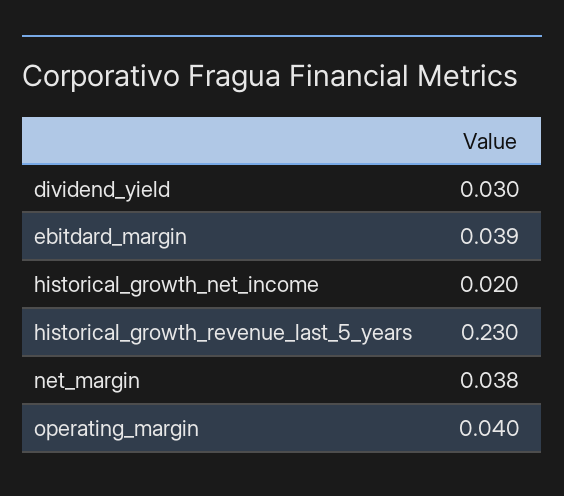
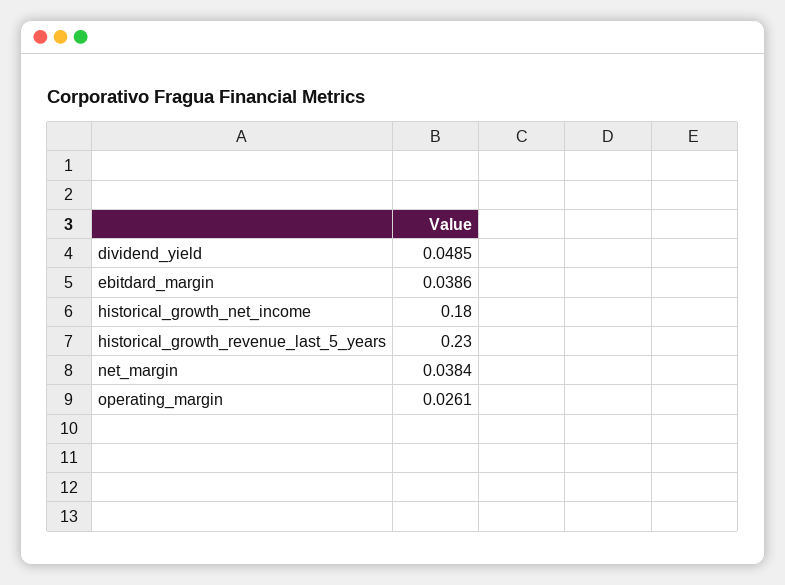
dividend_yield: 0.03 -> 0.0485
historical_growth_net_income: 0.02 -> 0.18
operating_margin: 0.04 -> 0.0261

